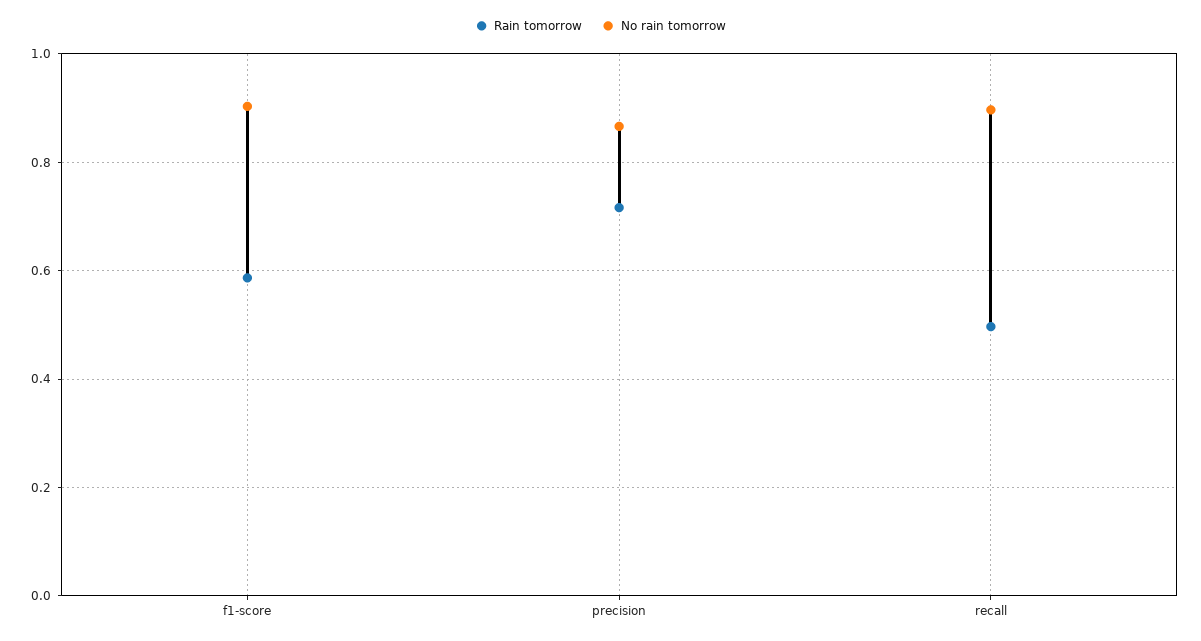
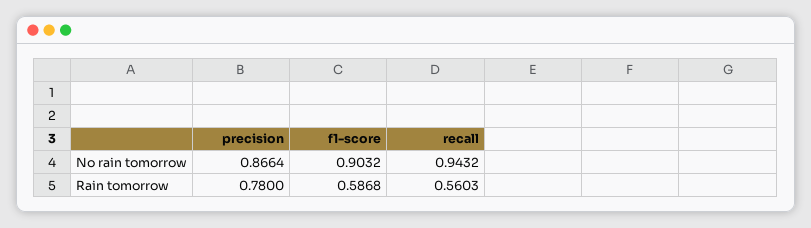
Rain tomorrow, precision: 0.72 -> 0.78
Rain tomorrow, recall: 0.5 -> 0.5603
No rain tomorrow, recall: 0.9 -> 0.9432

